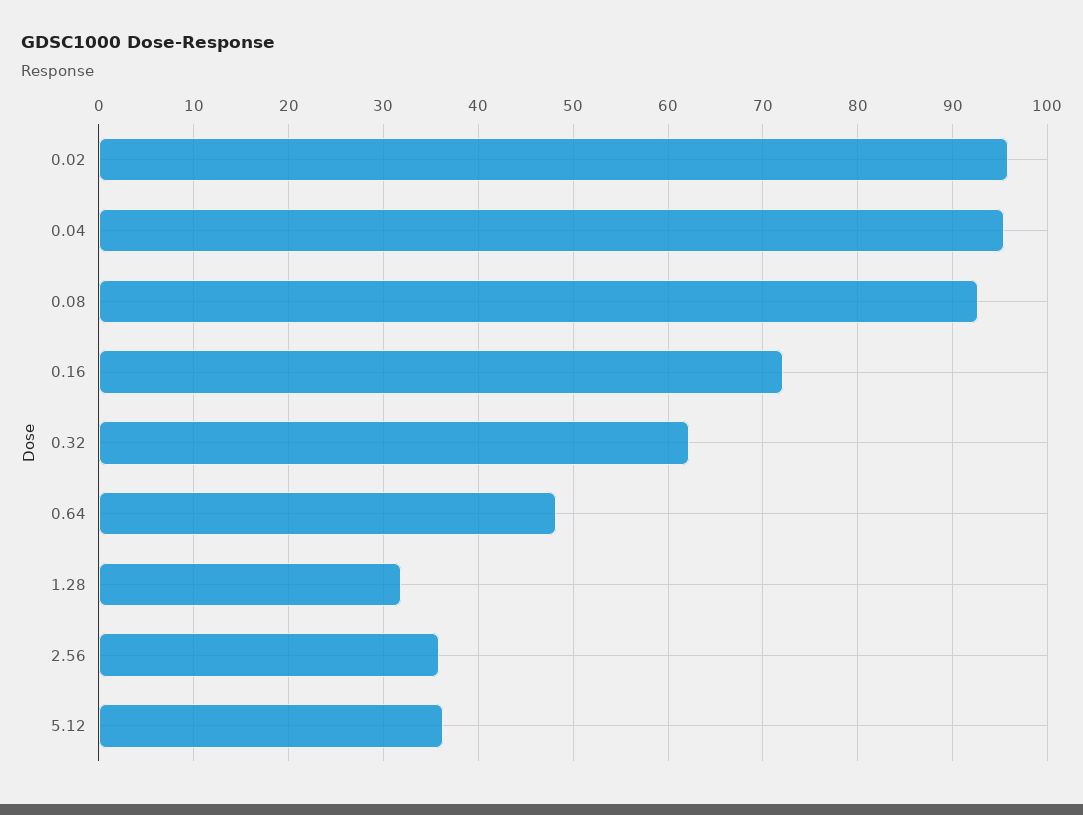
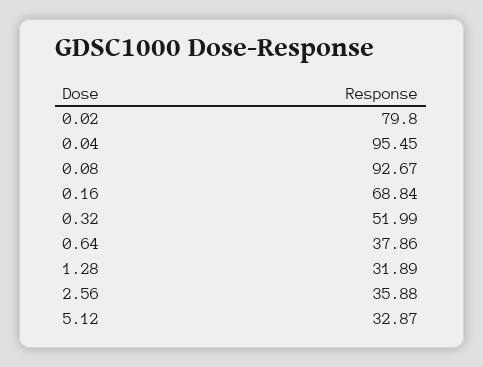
0.02: 96 -> 79.8
0.16: 72 -> 68.84
0.32: 62 -> 51.99
0.64: 48 -> 37.86
5.12: 36 -> 32.87

